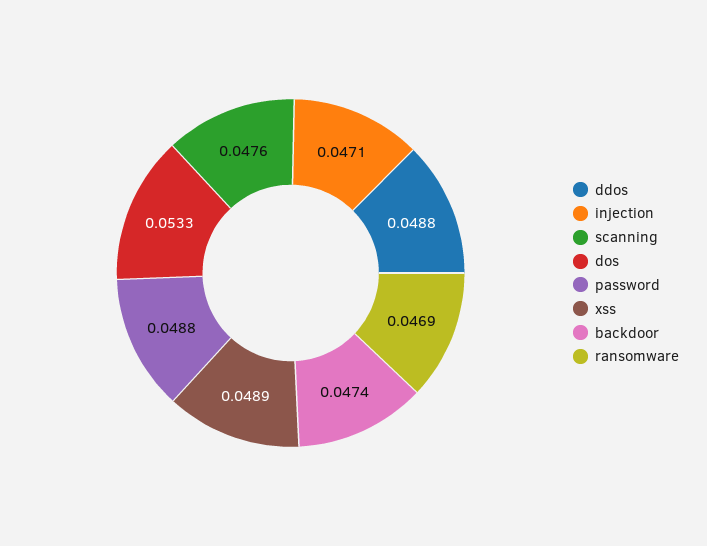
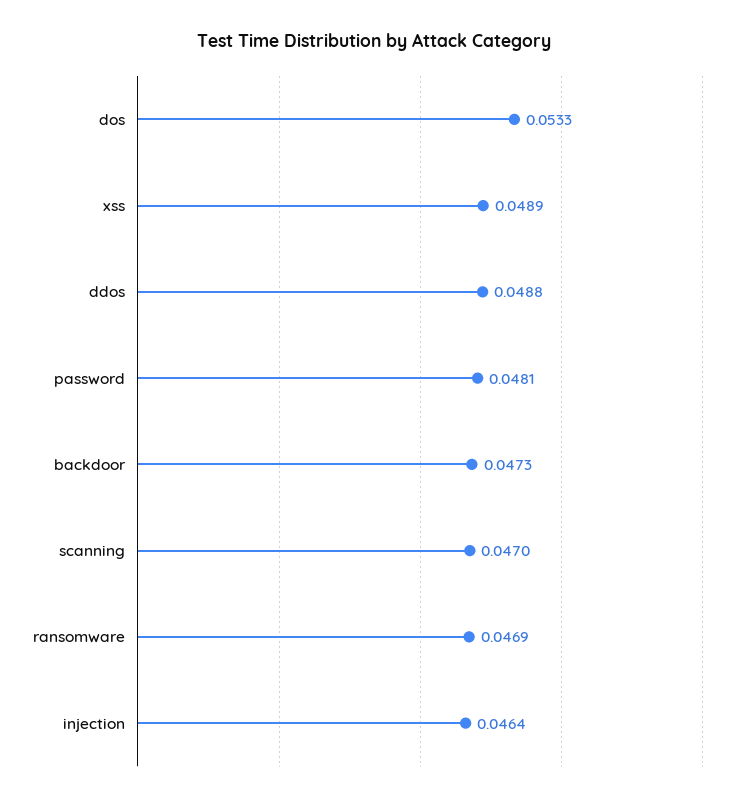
injection: 0.0471 -> 0.0464
scanning: 0.0476 -> 0.047
password: 0.0488 -> 0.0481
backdoor: 0.0474 -> 0.0473

